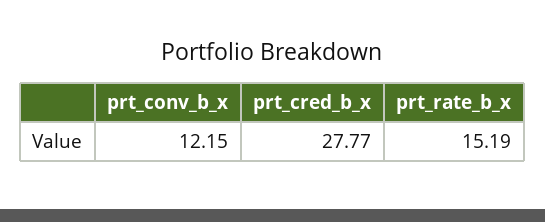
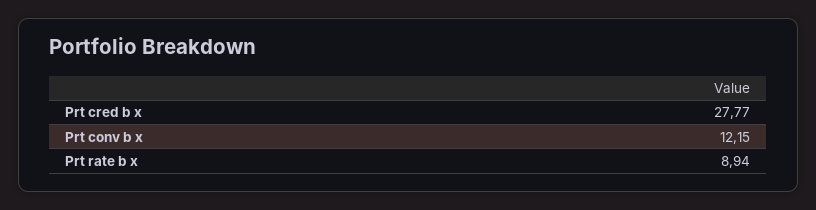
prt_rate_b_x: 15.19 -> 8.94

